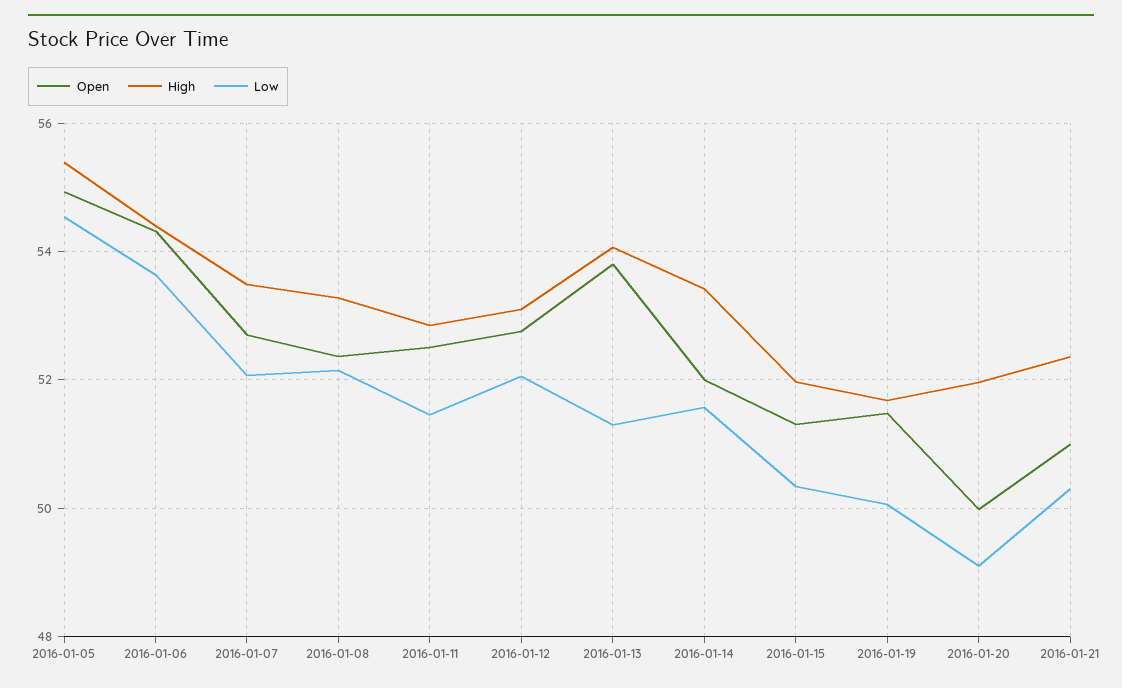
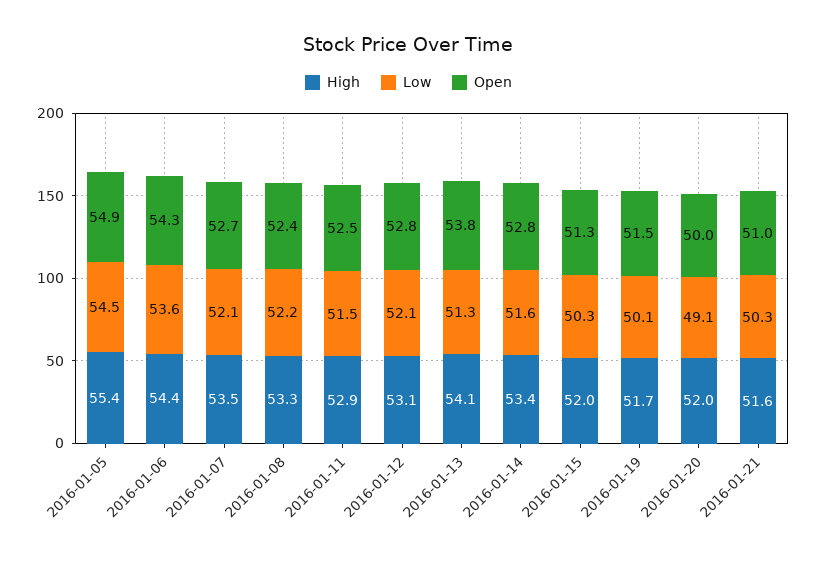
Open, 2016-01-14: 52 -> 52.8
High, 2016-01-21: 52.4 -> 51.6

